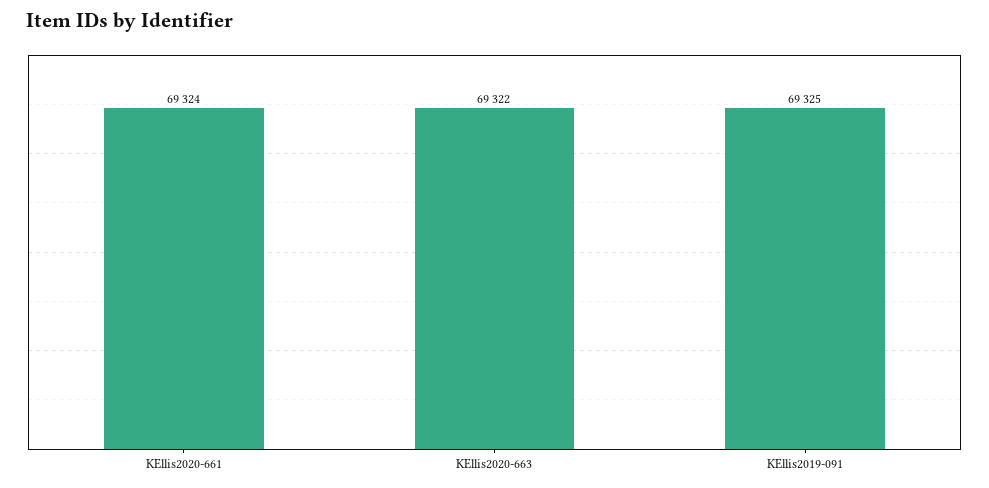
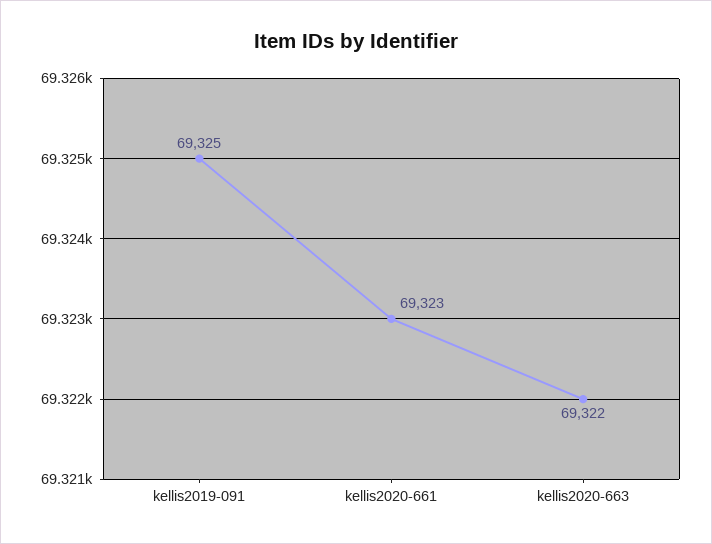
KEllis2020-661: 69324 -> 69323

